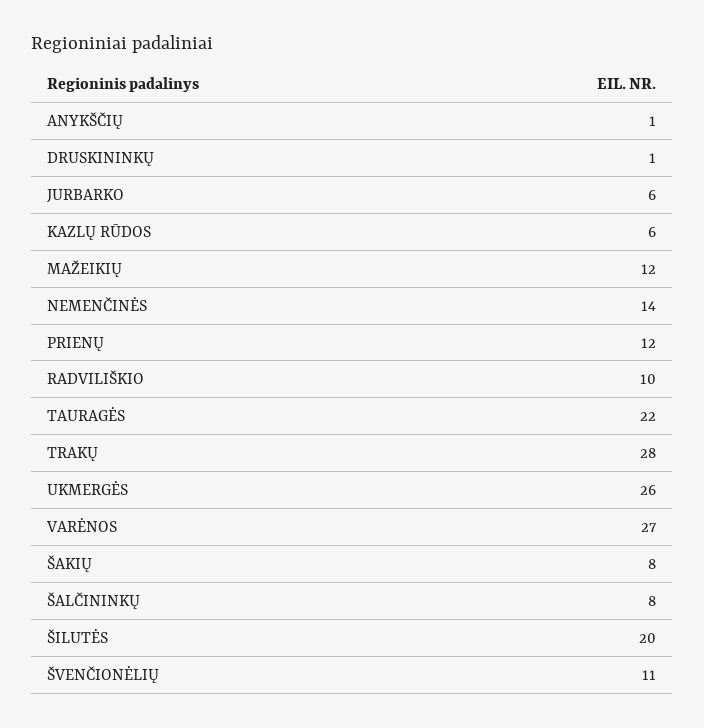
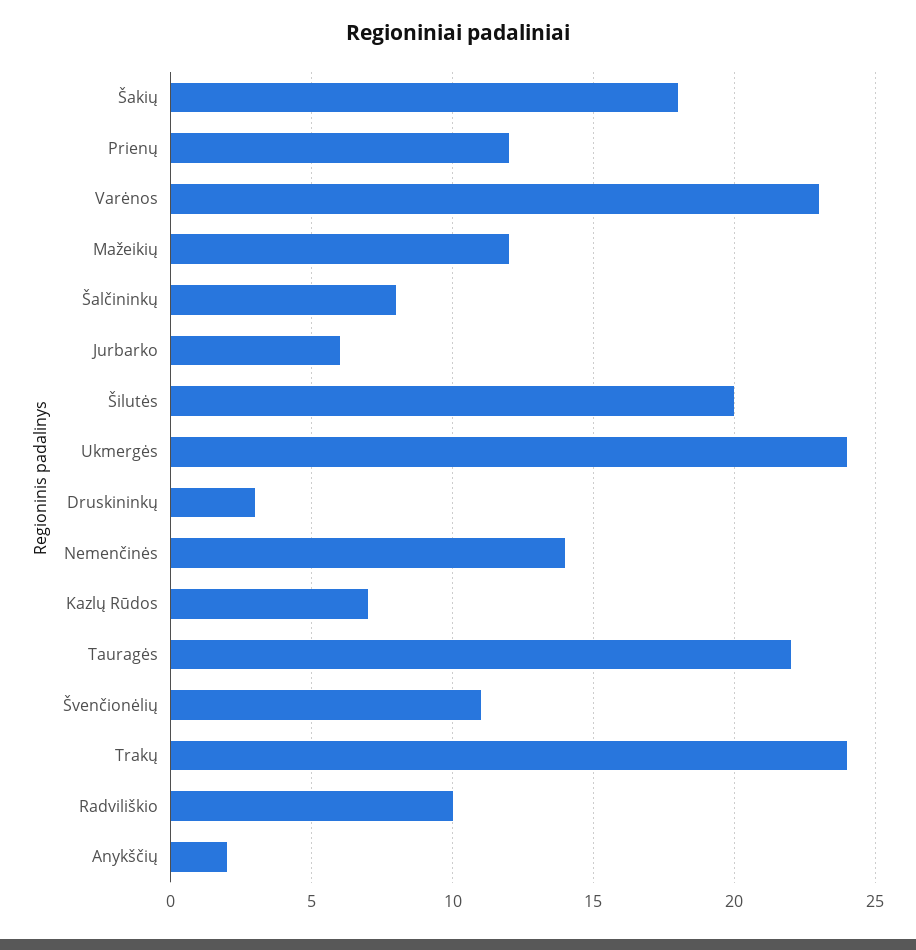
ANYKŠČIŲ: 1 -> 2
DRUSKININKŲ: 1 -> 3
KAZLŲ RŪDOS: 6 -> 7
TRAKŲ: 28 -> 24
UKMERGĖS: 26 -> 24
VARĖNOS: 27 -> 23
ŠAKIŲ: 8 -> 18

